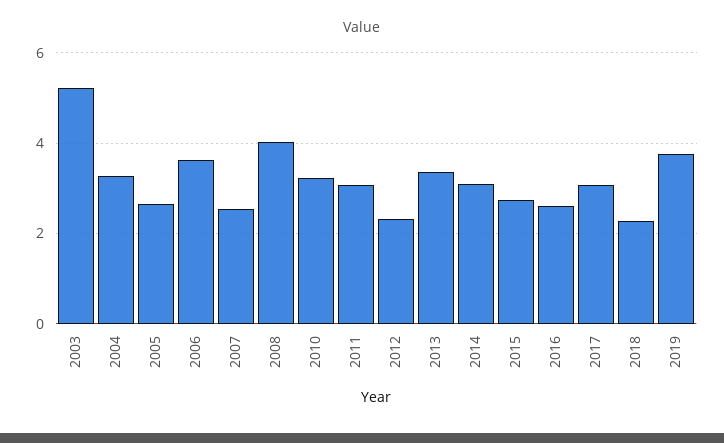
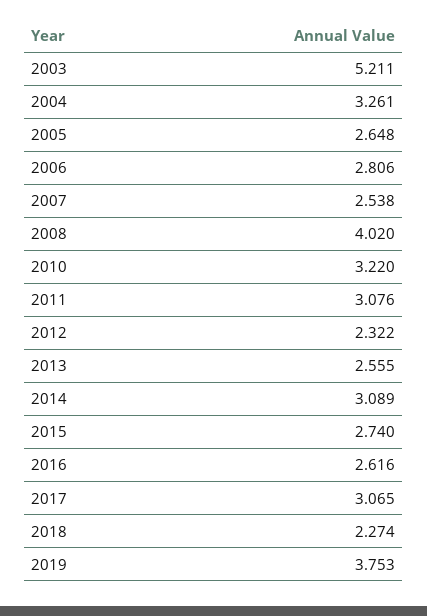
2006: 3.6 -> 2.806
2013: 3.4 -> 2.555

